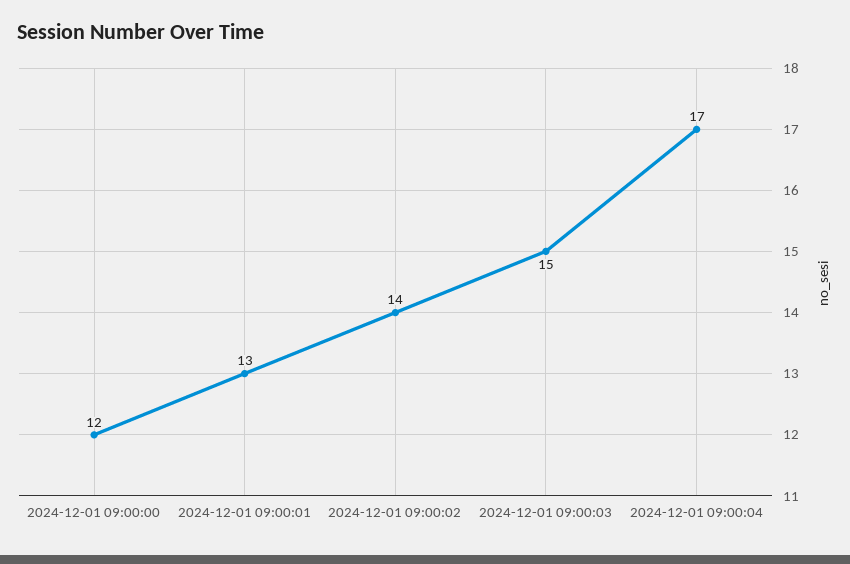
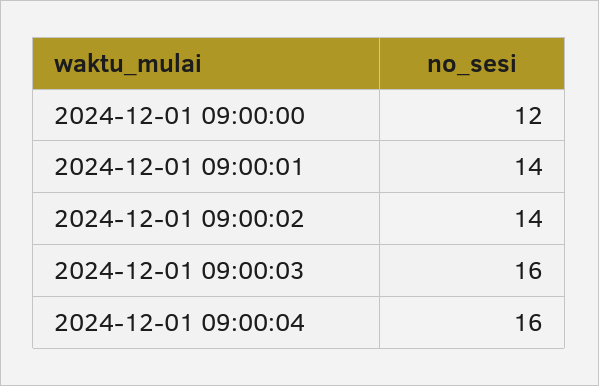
2024-12-01 09:00:01: 13 -> 14
2024-12-01 09:00:03: 15 -> 16
2024-12-01 09:00:04: 17 -> 16

